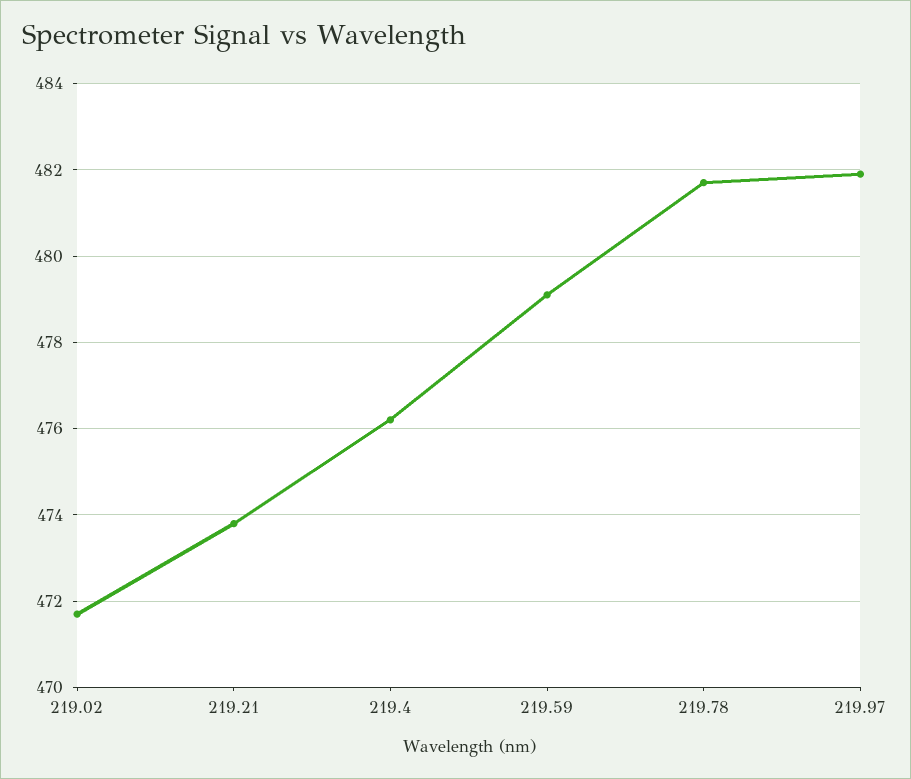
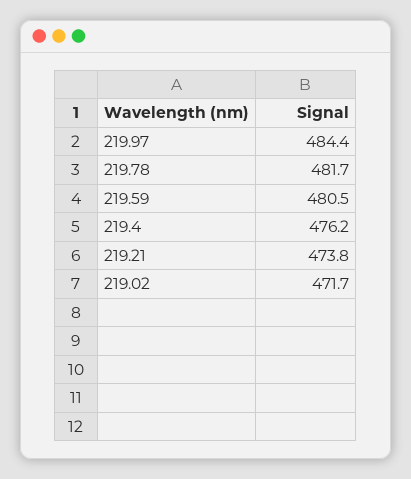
219.59: 479 -> 480.5
219.97: 482 -> 484.4

